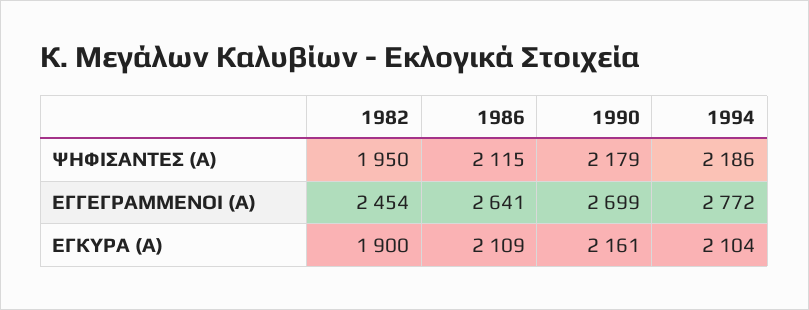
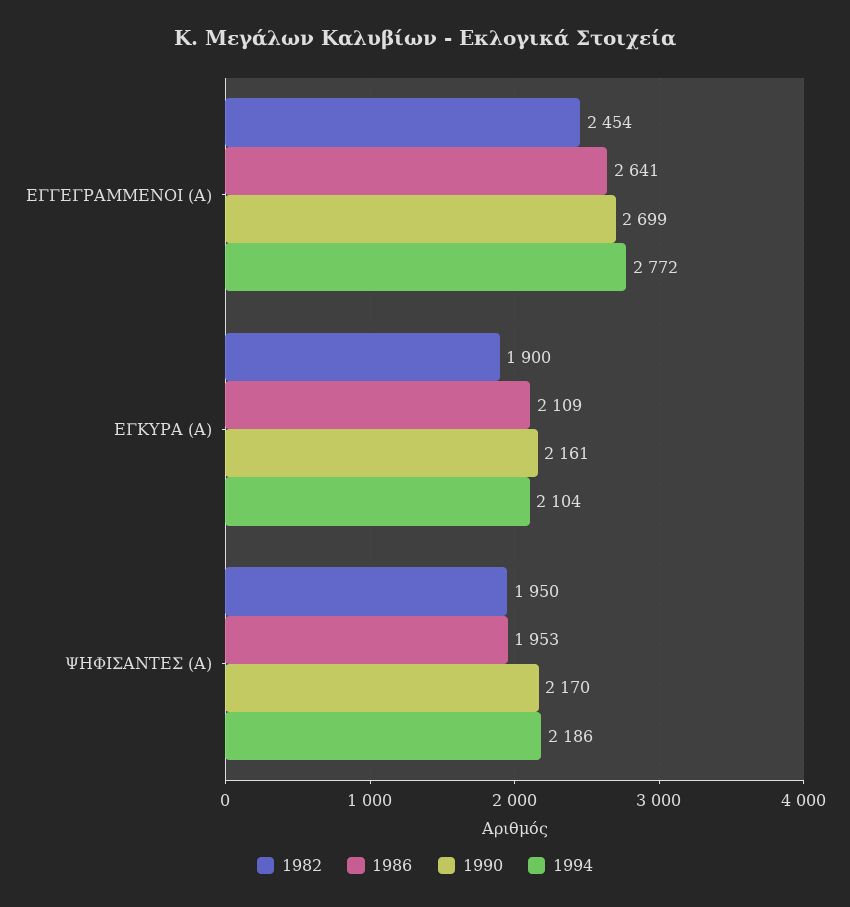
1986, ΨΗΦΙΣΑΝΤΕΣ (Α): 2115 -> 1953
1990, ΨΗΦΙΣΑΝΤΕΣ (Α): 2179 -> 2170

